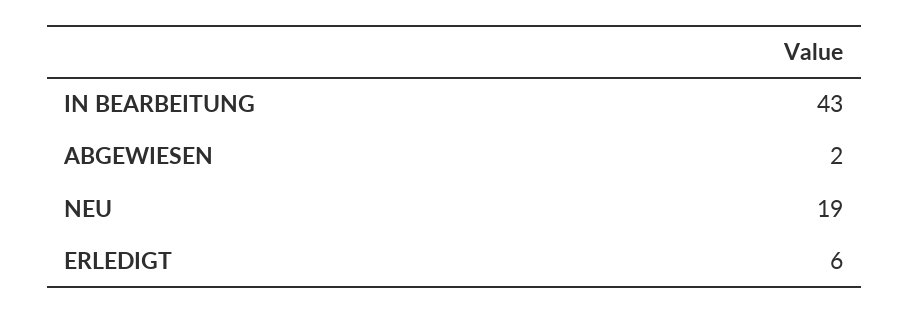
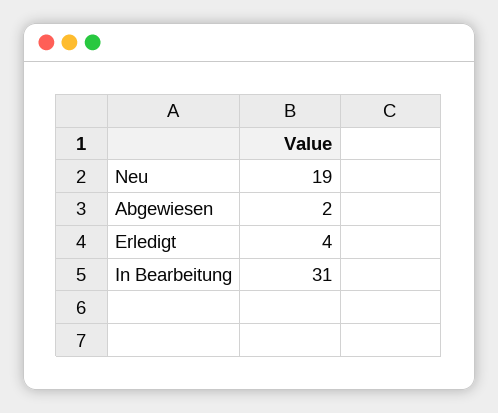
IN BEARBEITUNG: 43 -> 31
ERLEDIGT: 6 -> 4

